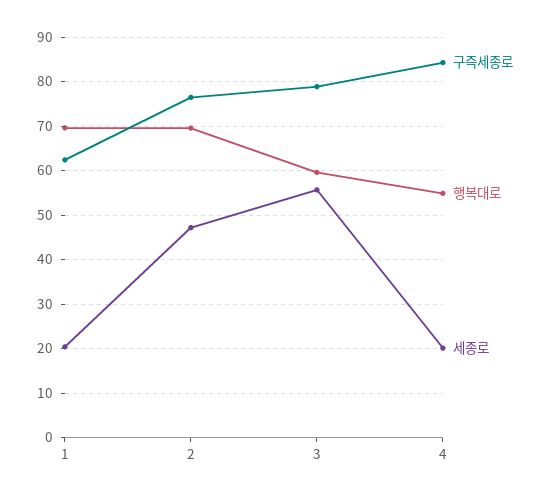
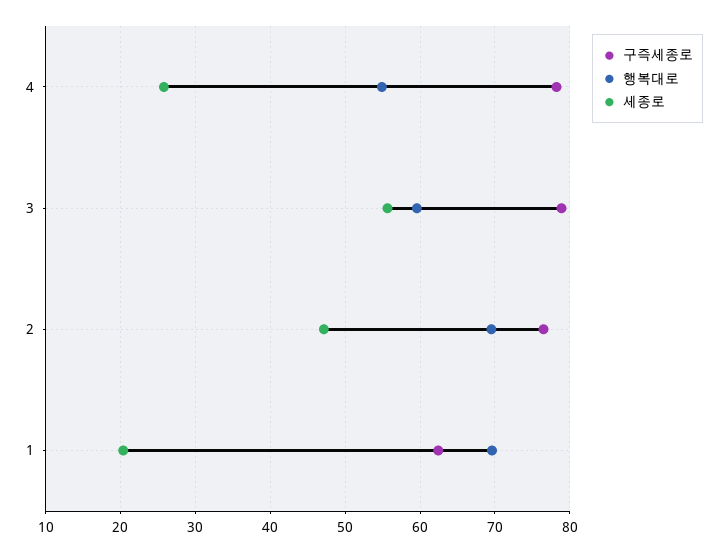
구즉세종로, 4: 84 -> 78
세종로, 4: 20 -> 26

